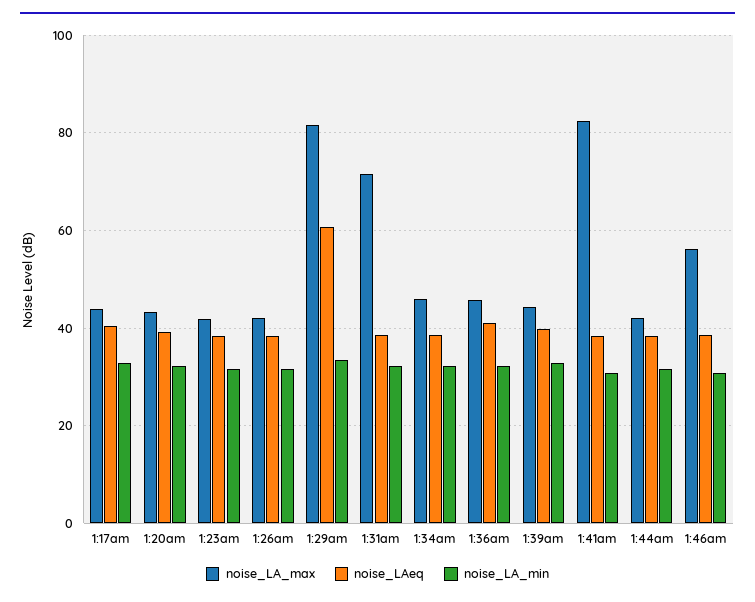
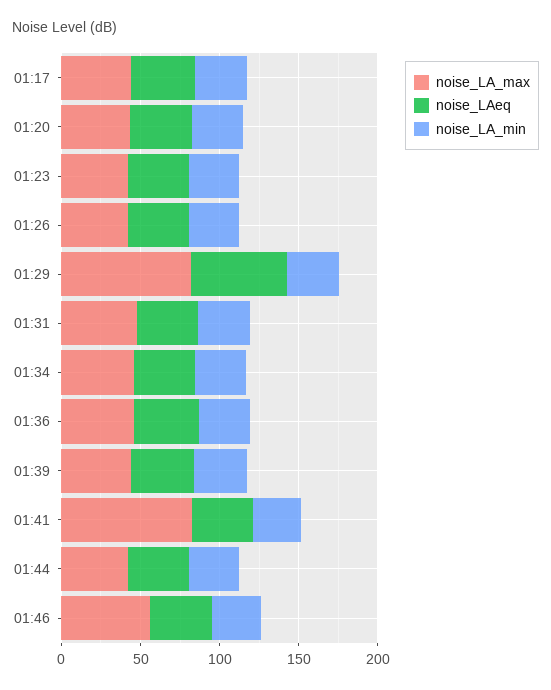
noise_LA_max, 1:31am: 72 -> 50

